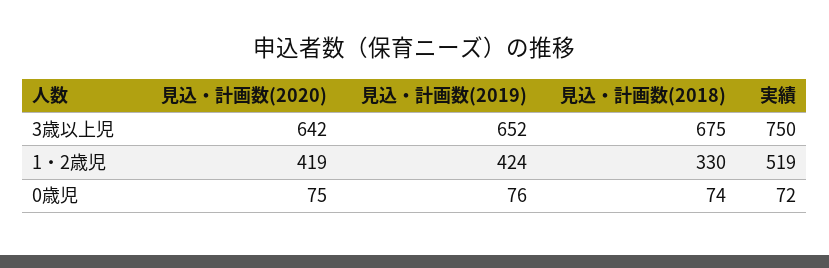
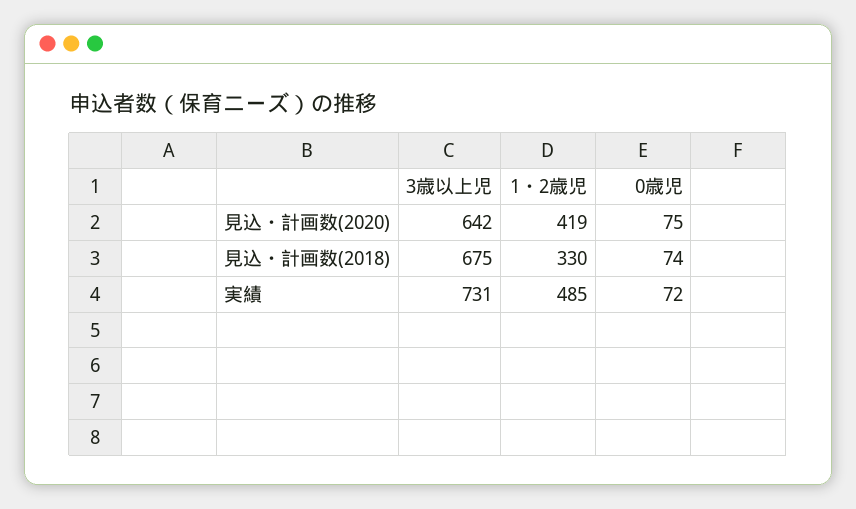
見込・計画数(2019), 3歳以上児: 652 -> none
実績, 3歳以上児: 750 -> 731
見込・計画数(2019), 1・2歳児: 424 -> none
実績, 1・2歳児: 519 -> 485
見込・計画数(2019), 0歳児: 76 -> none

